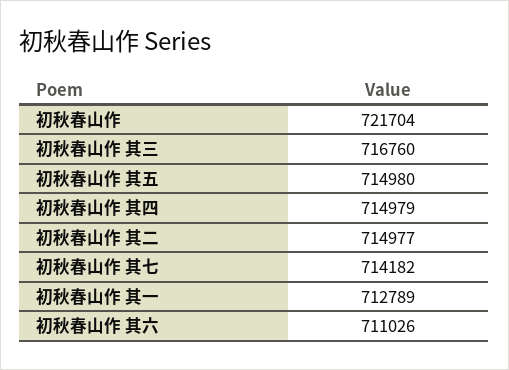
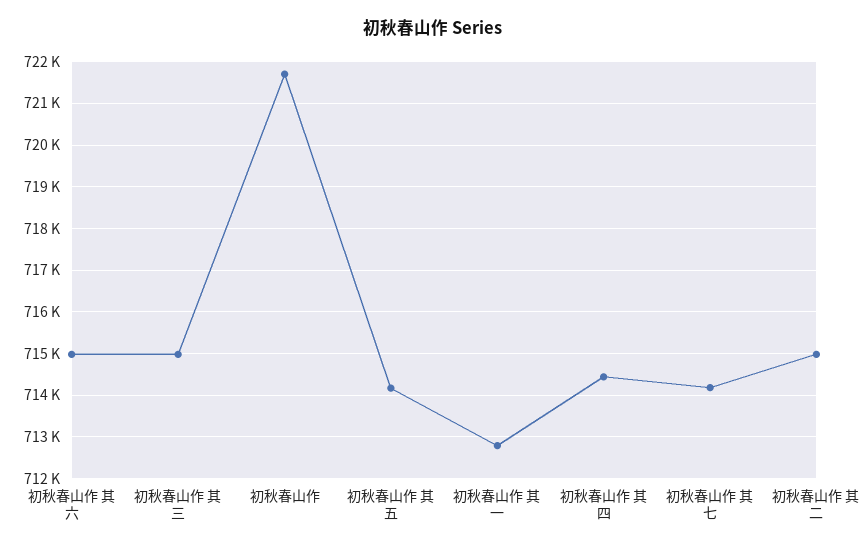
初秋春山作 其三: 716760 -> 715000
初秋春山作 其五: 714980 -> 714200
初秋春山作 其四: 714979 -> 714400
初秋春山作 其六: 711026 -> 715000

